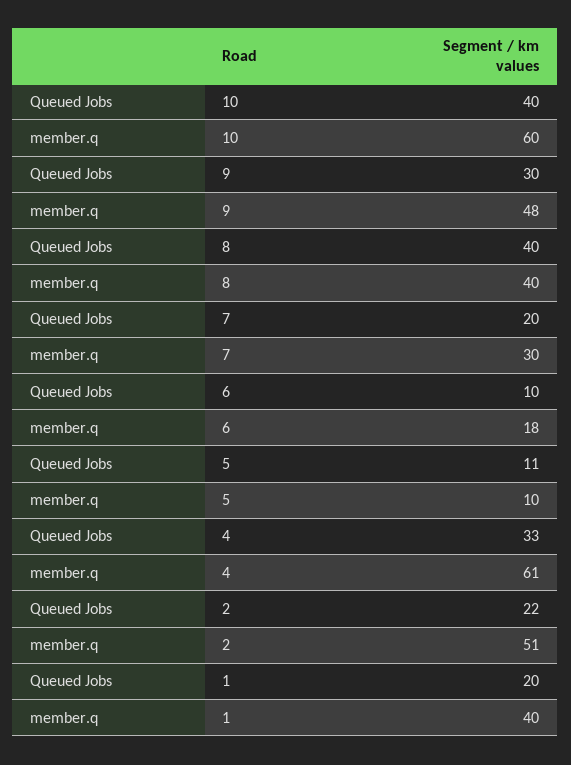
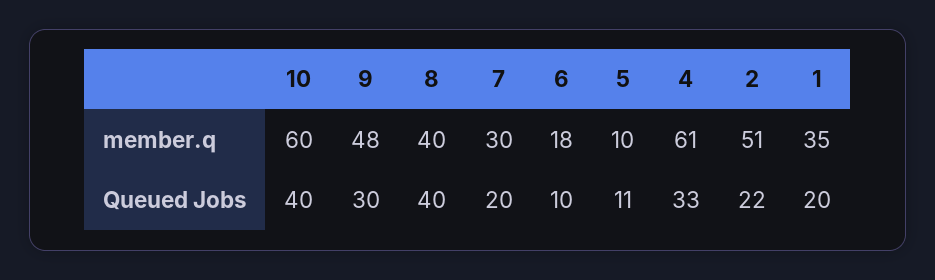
member.q, 1: 40 -> 35

